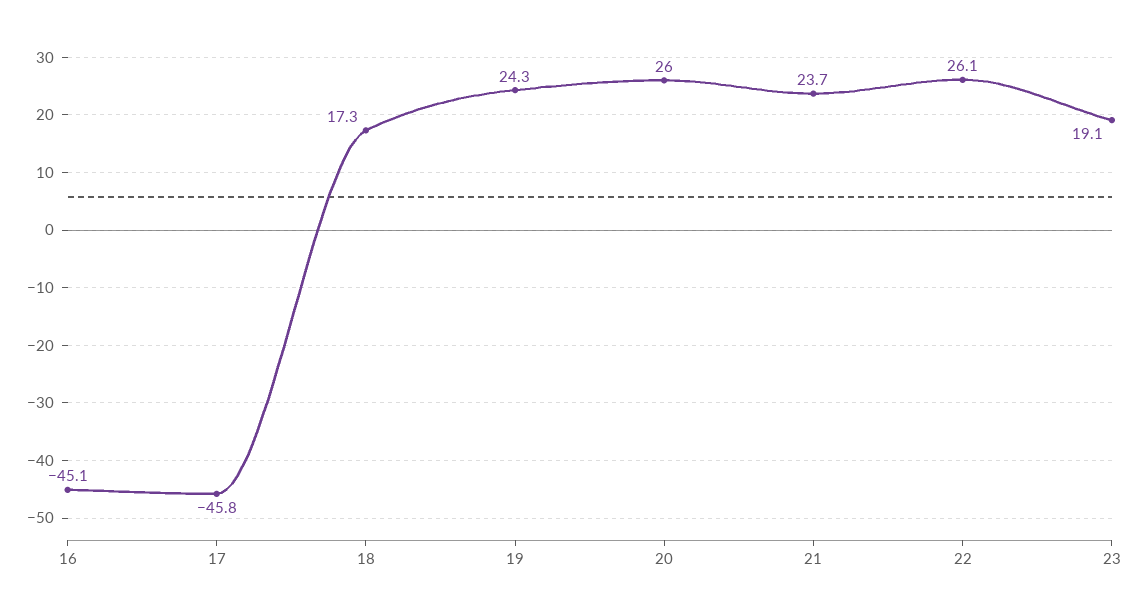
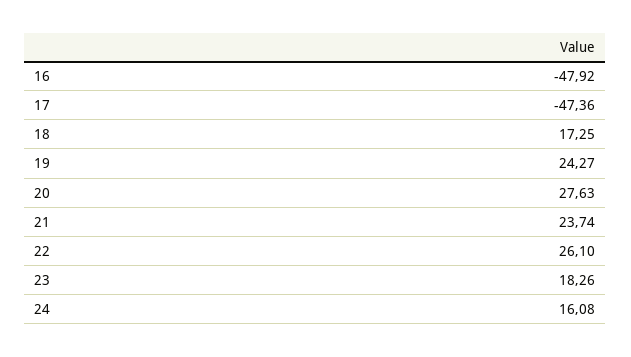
16: -45.1 -> -47.92
17: -45.8 -> -47.36
20: 26 -> 27.63
23: 19.1 -> 18.26
24: none -> 16.08

